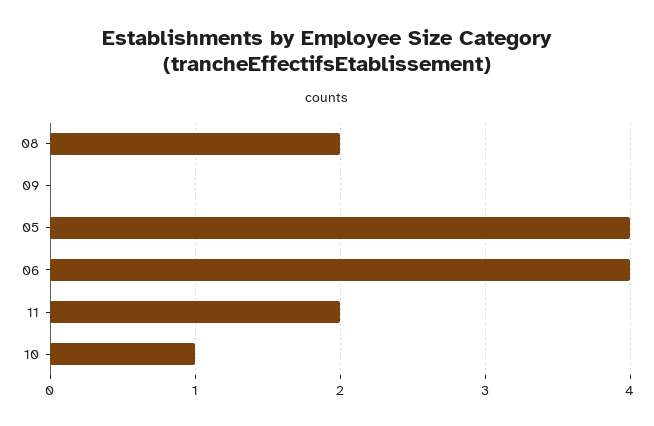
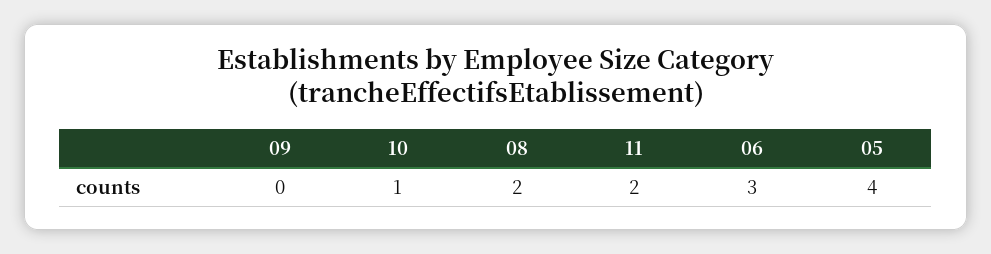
06: 4 -> 3

